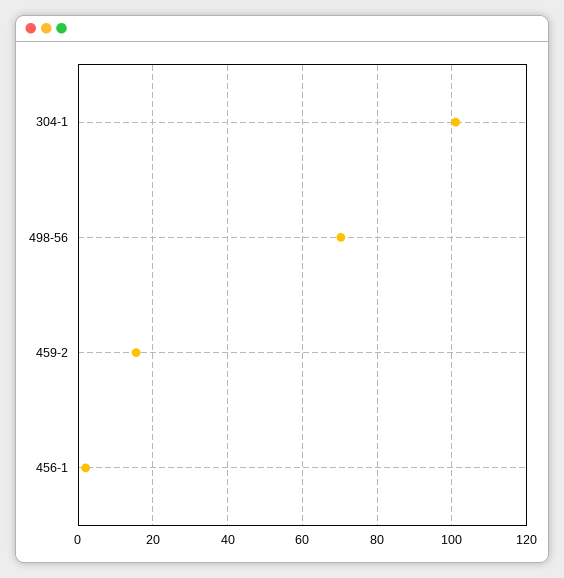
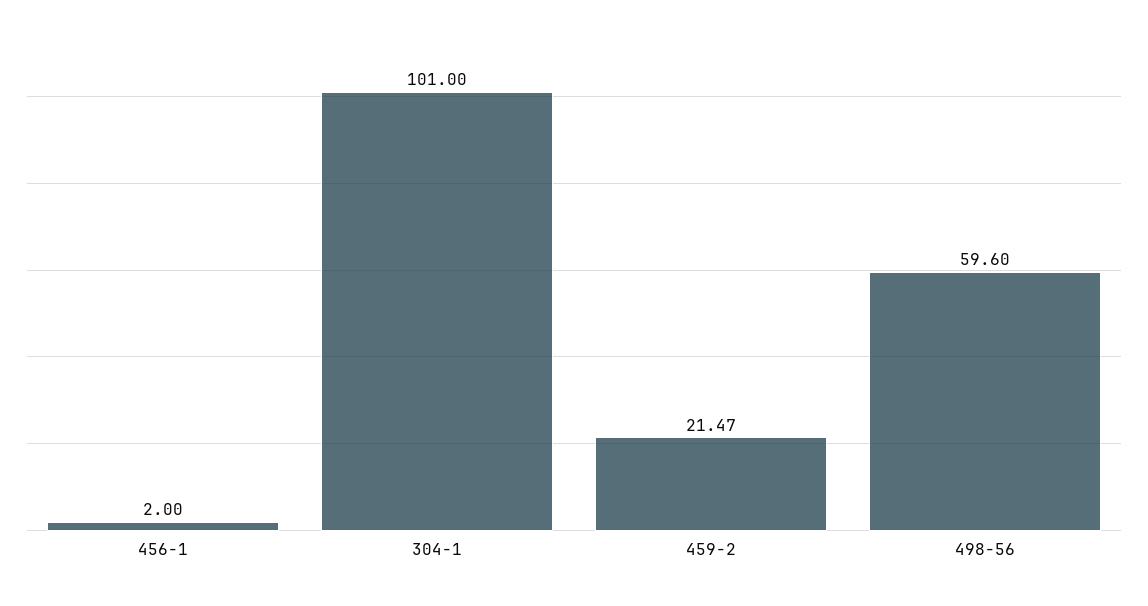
498-56: 70 -> 59.6
459-2: 16 -> 21.47

